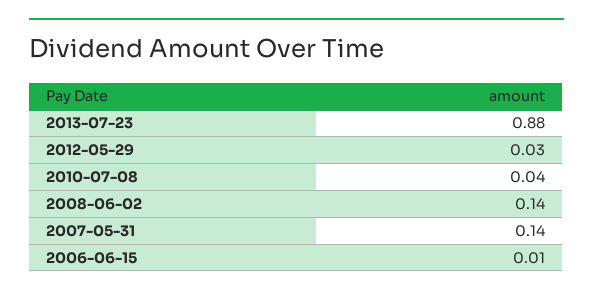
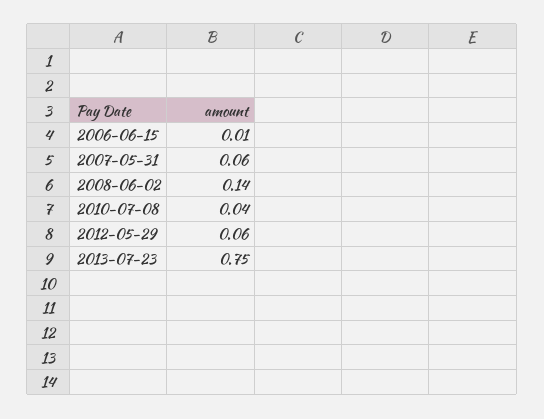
2013-07-23: 0.88 -> 0.75
2012-05-29: 0.03 -> 0.06
2007-05-31: 0.14 -> 0.06

